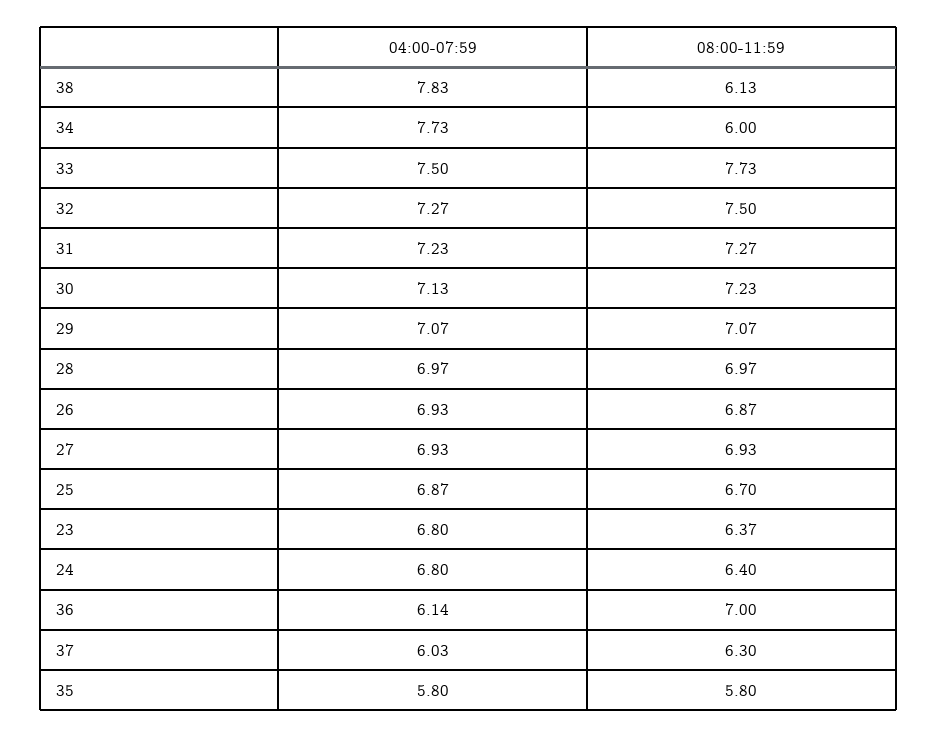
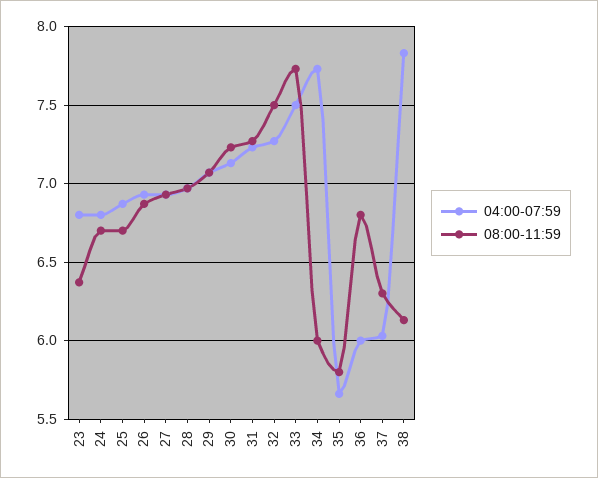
08:00-11:59, 24: 6.4 -> 6.7
04:00-07:59, 36: 6.14 -> 6
08:00-11:59, 36: 7 -> 6.8
04:00-07:59, 35: 5.8 -> 5.65

